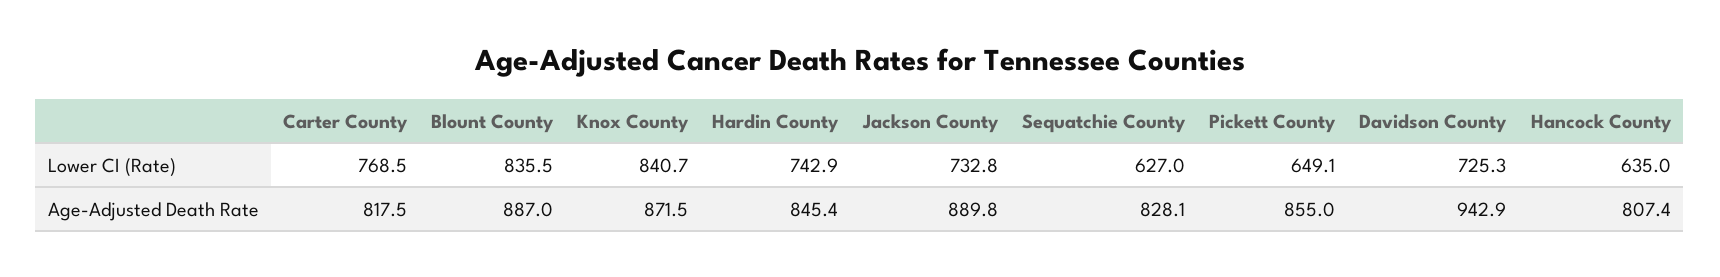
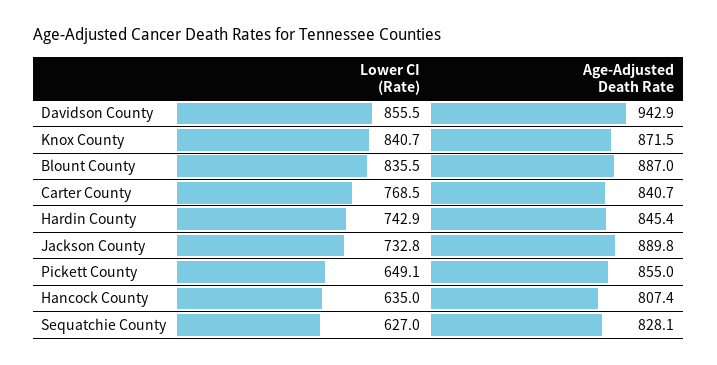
Davidson County, Lower CI (Rate): 725.3 -> 855.5
Carter County, Age-Adjusted Death Rate: 817.5 -> 840.7

